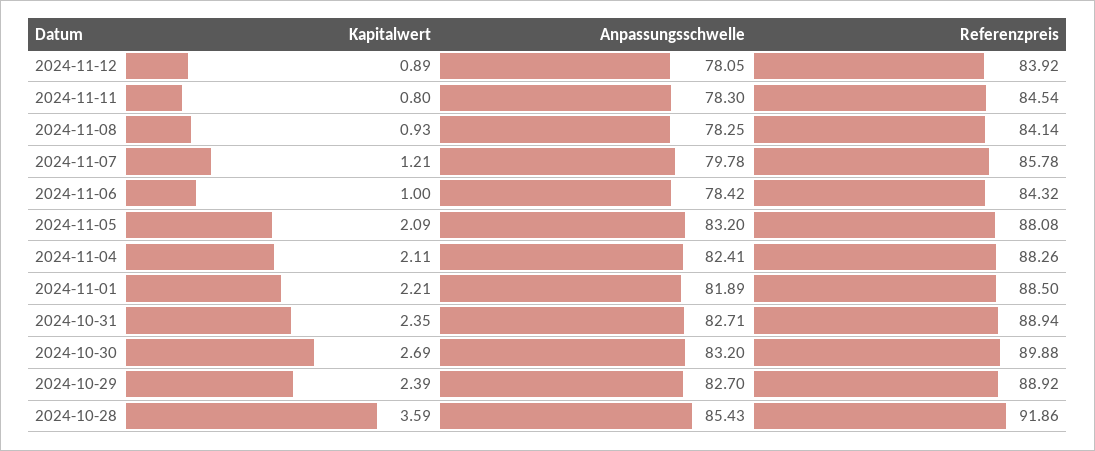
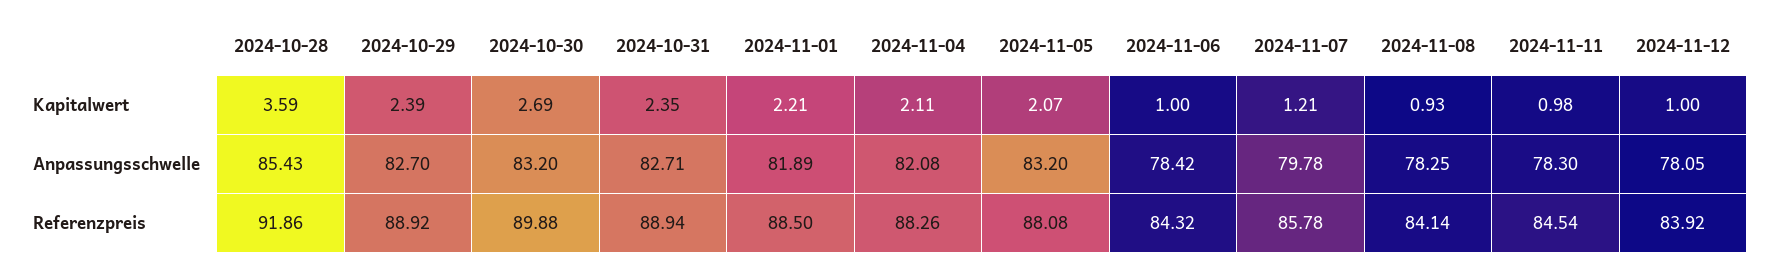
Kapitalwert, 2024-11-12: 0.89 -> 1
Kapitalwert, 2024-11-11: 0.8 -> 0.98
Kapitalwert, 2024-11-05: 2.09 -> 2.07
Anpassungsschwelle, 2024-11-04: 82.41 -> 82.08

